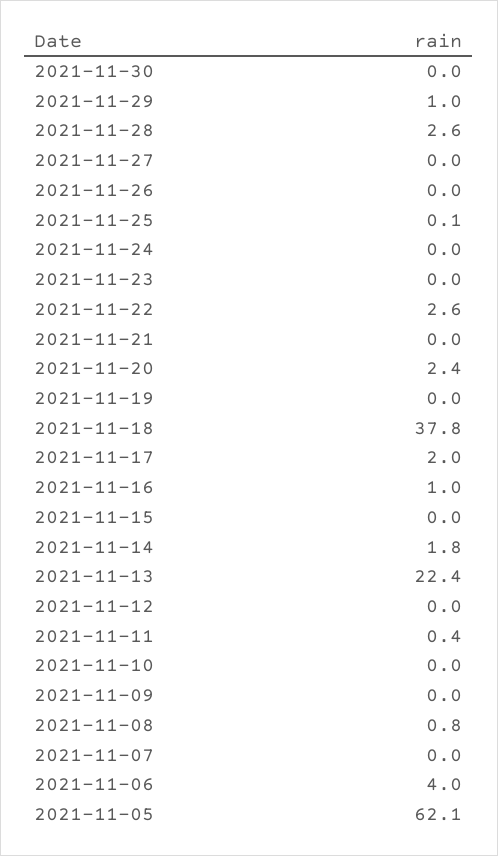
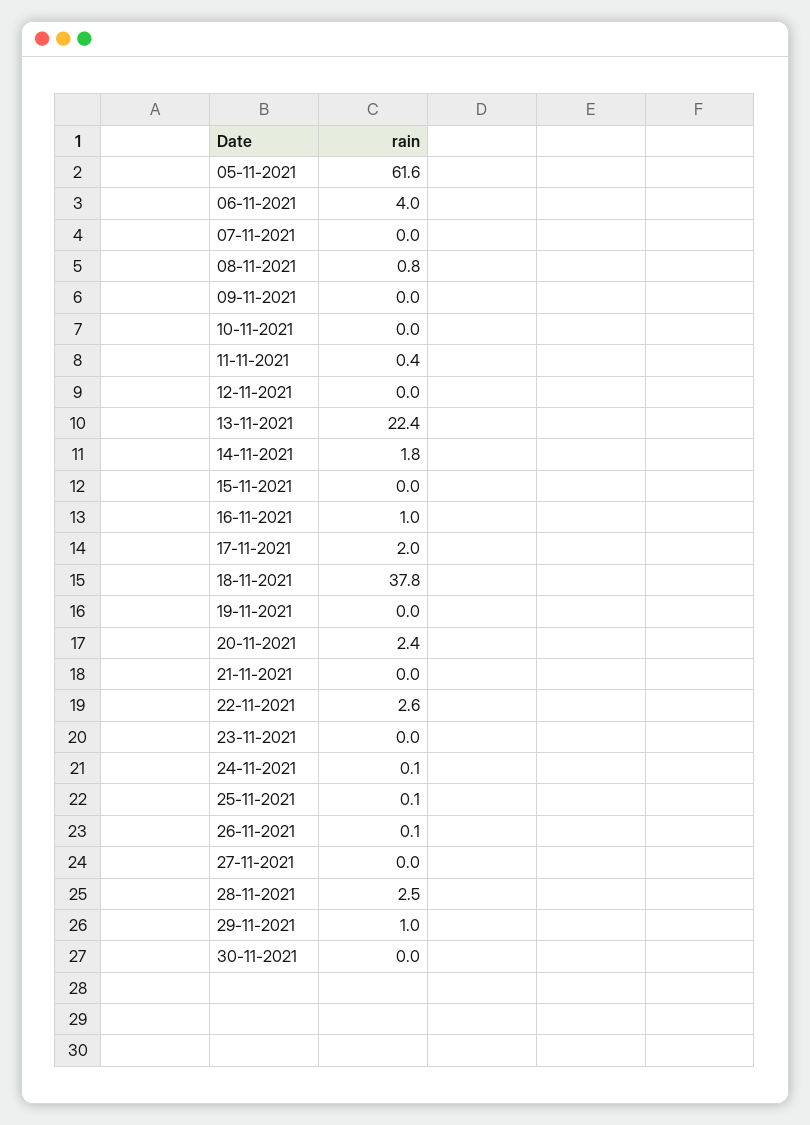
2021-11-28: 2.6 -> 2.5
2021-11-26: 0 -> 0.1
2021-11-24: 0 -> 0.1
2021-11-05: 62.1 -> 61.6

